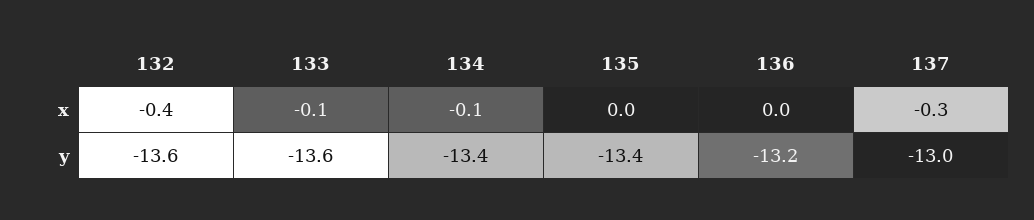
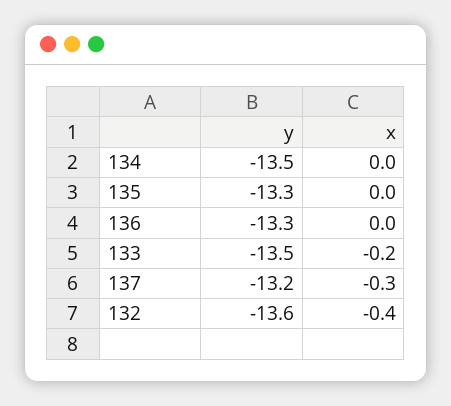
133, x: -0.1 -> -0.2
134, x: -0.1 -> 0
133, y: -13.6 -> -13.5
134, y: -13.4 -> -13.5
135, y: -13.4 -> -13.3
136, y: -13.2 -> -13.3
137, y: -13 -> -13.2

